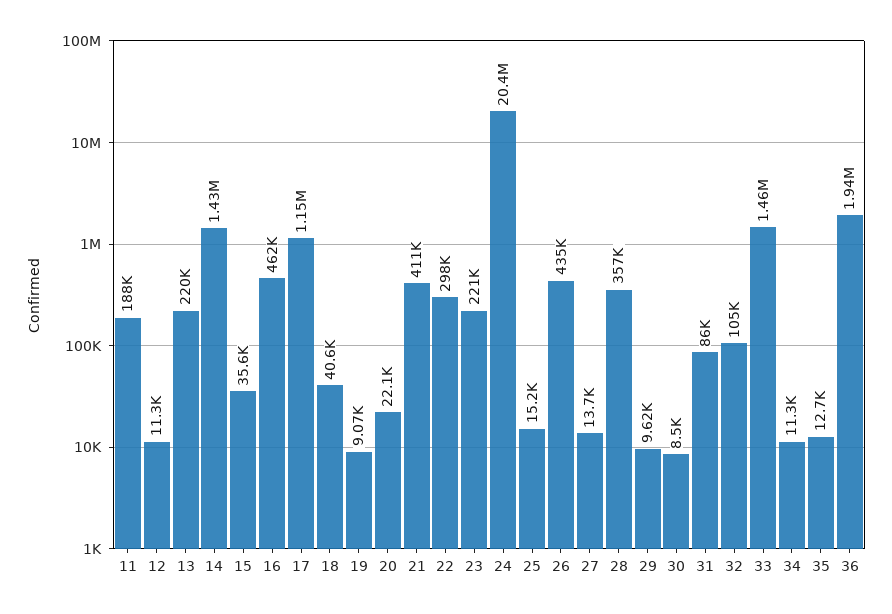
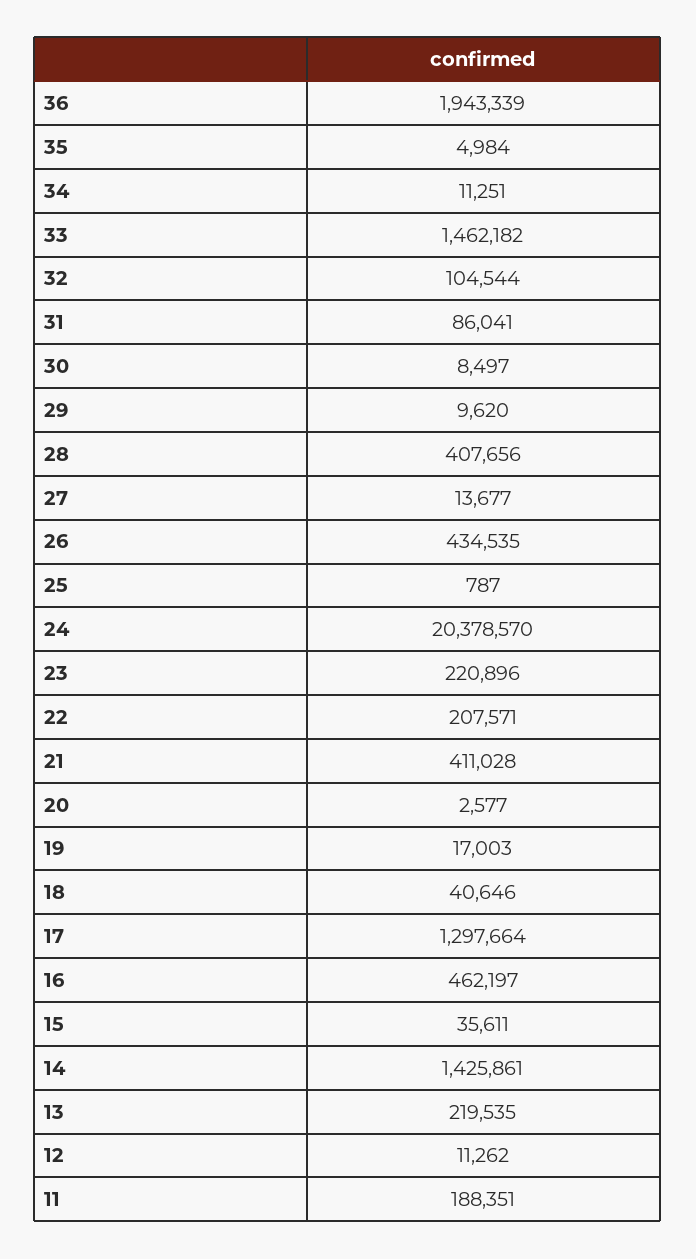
17: 1150000 -> 1297664
19: 9070 -> 17003
20: 22100 -> 2577
22: 298000 -> 207571
25: 15200 -> 787
28: 357000 -> 407656
35: 12700 -> 4984

